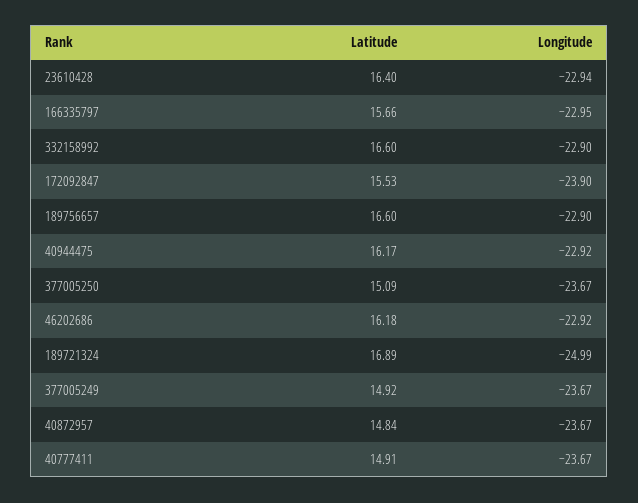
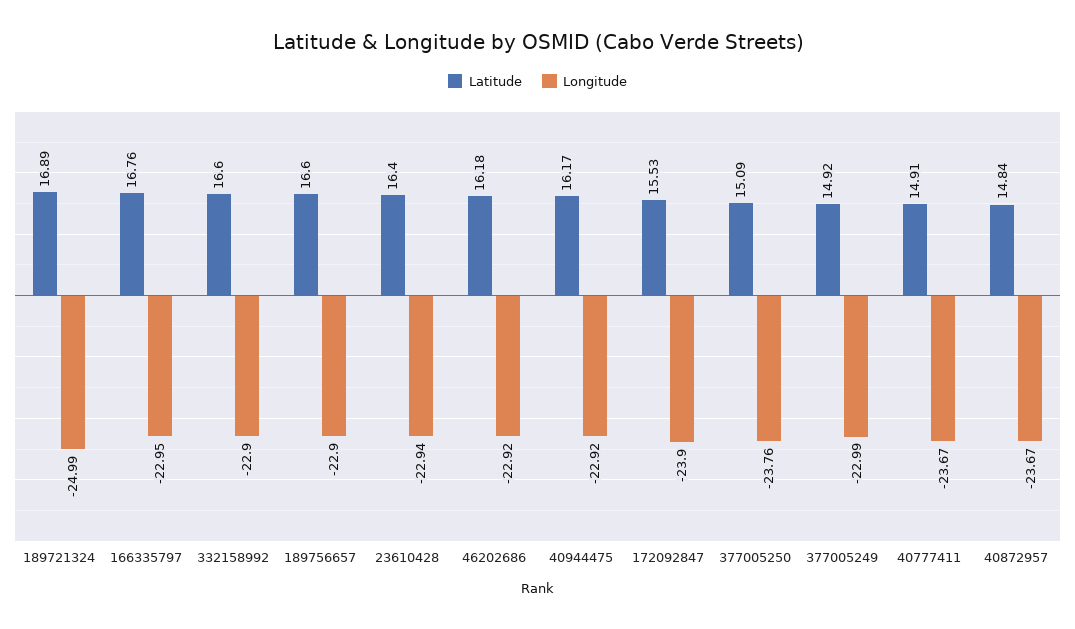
Latitude, 166335797: 15.66 -> 16.76
Longitude, 377005250: -23.67 -> -23.76
Longitude, 377005249: -23.67 -> -22.99

